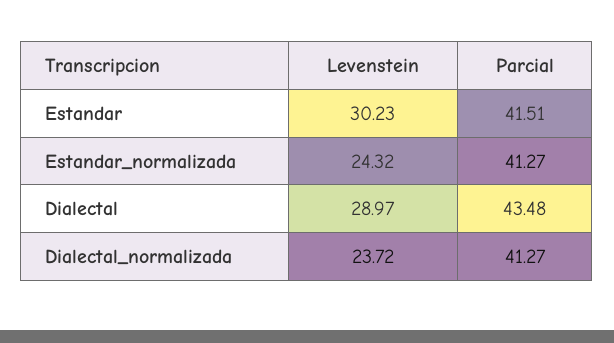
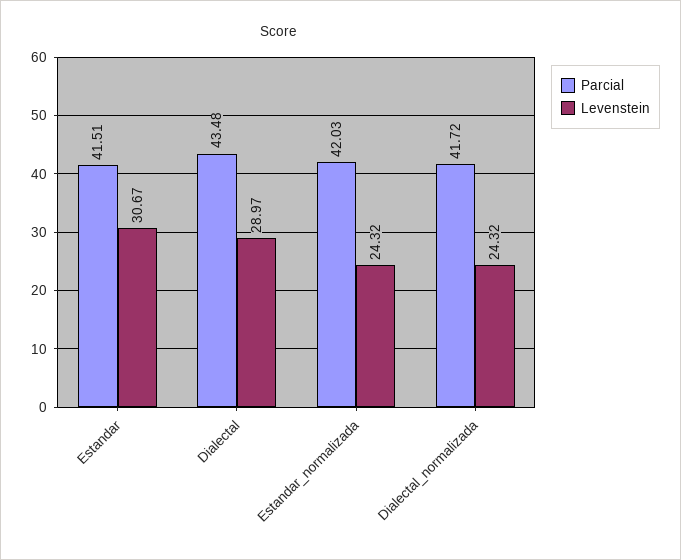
Levenstein, Estandar: 30.23 -> 30.67
Parcial, Estandar_normalizada: 41.27 -> 42.03
Levenstein, Dialectal_normalizada: 23.72 -> 24.32
Parcial, Dialectal_normalizada: 41.27 -> 41.72

